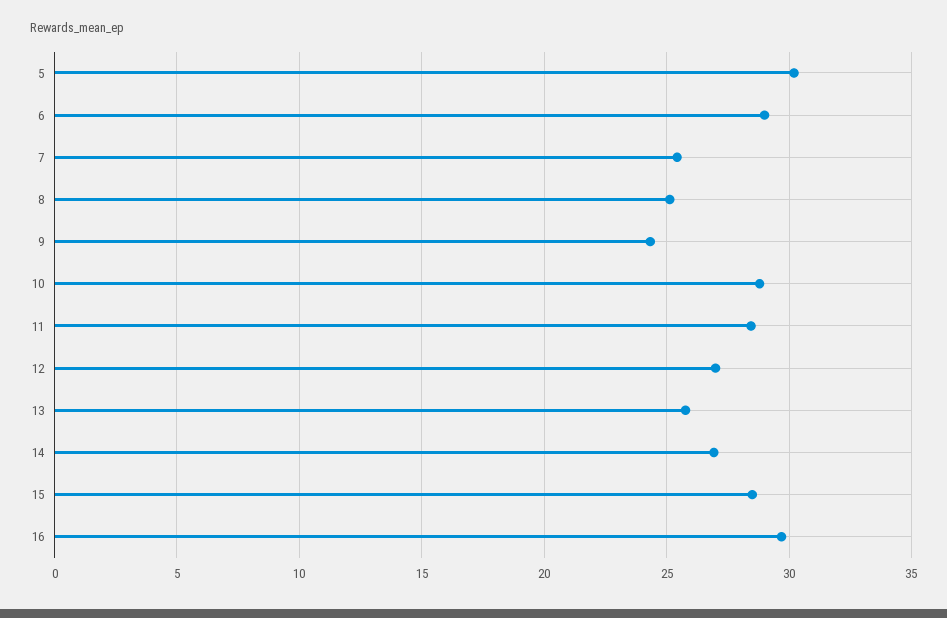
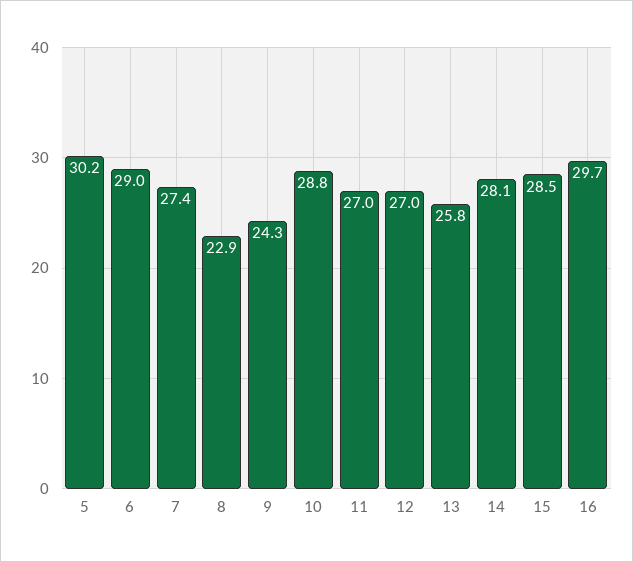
7: 25.5 -> 27.4
8: 25 -> 22.9
11: 28.5 -> 27
14: 27 -> 28.1

